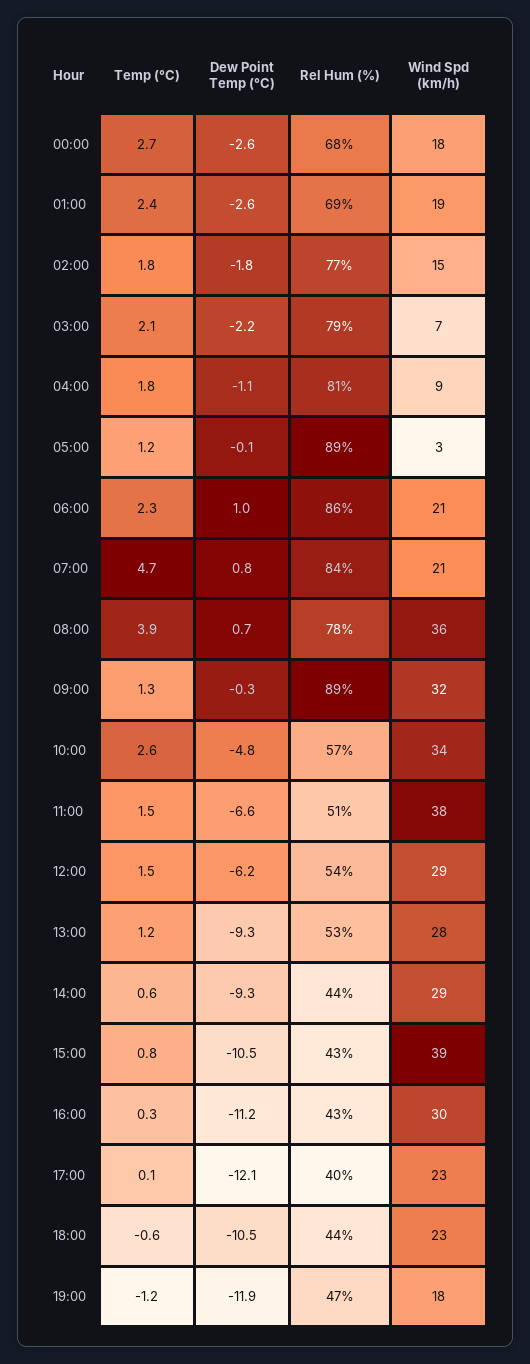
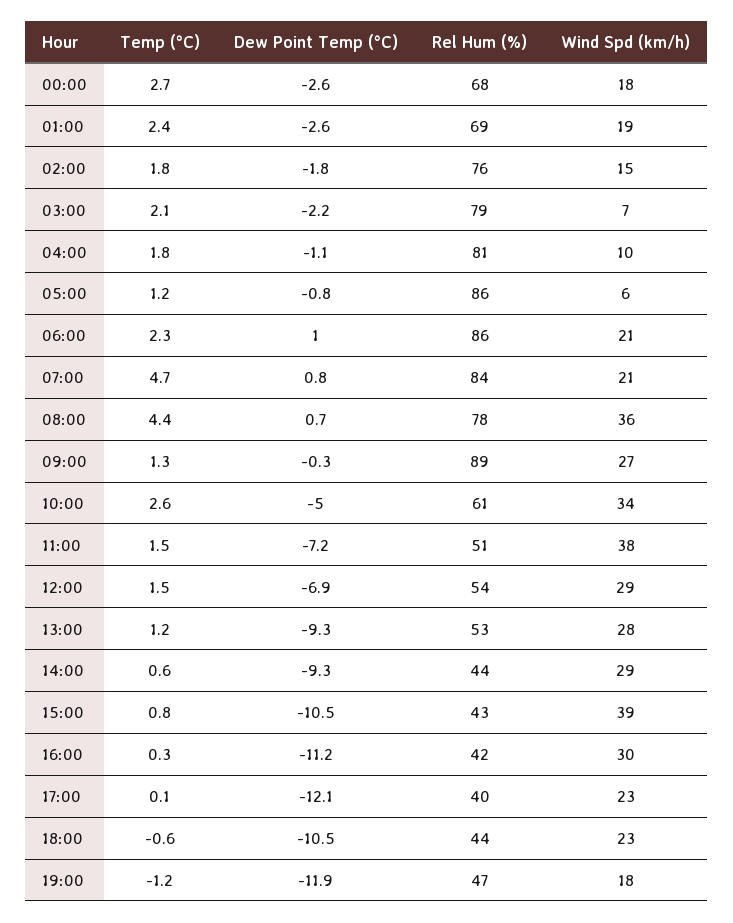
Rel Hum (%), 02:00: 77 -> 76
Wind Spd (km/h), 04:00: 9 -> 10
Dew Point Temp (°C), 05:00: -0.1 -> -0.8
Rel Hum (%), 05:00: 89 -> 86
Wind Spd (km/h), 05:00: 3 -> 6
Temp (°C), 08:00: 3.9 -> 4.4
Wind Spd (km/h), 09:00: 32 -> 27
Dew Point Temp (°C), 10:00: -4.8 -> -5
Rel Hum (%), 10:00: 57 -> 61
Dew Point Temp (°C), 11:00: -6.6 -> -7.2
Dew Point Temp (°C), 12:00: -6.2 -> -6.9
Rel Hum (%), 16:00: 43 -> 42

